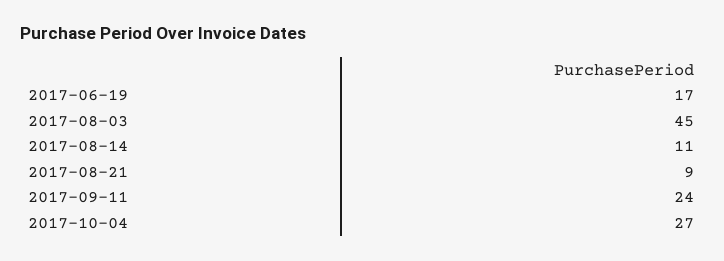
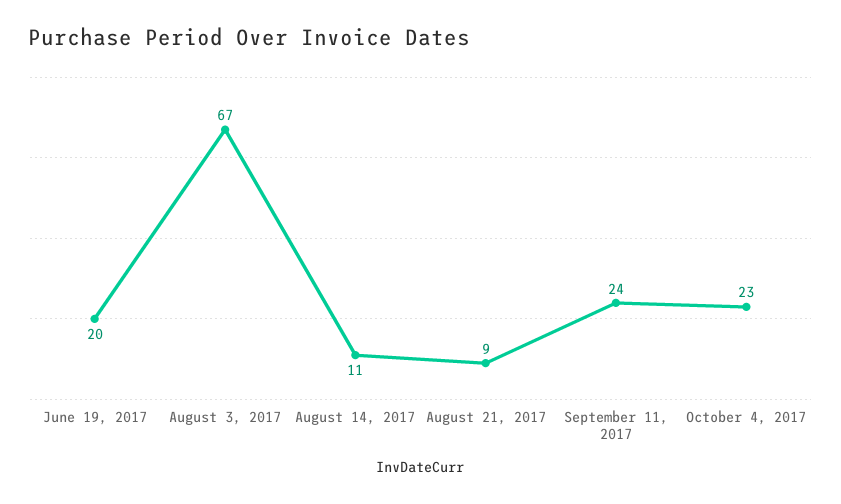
2017-06-19: 17 -> 20
2017-08-03: 45 -> 67
2017-10-04: 27 -> 23

